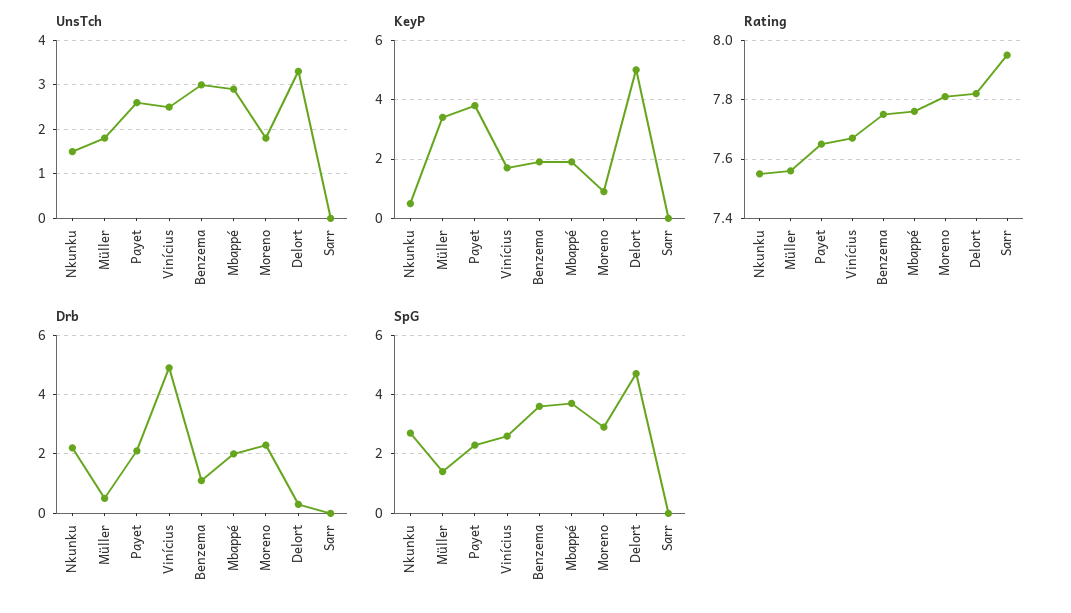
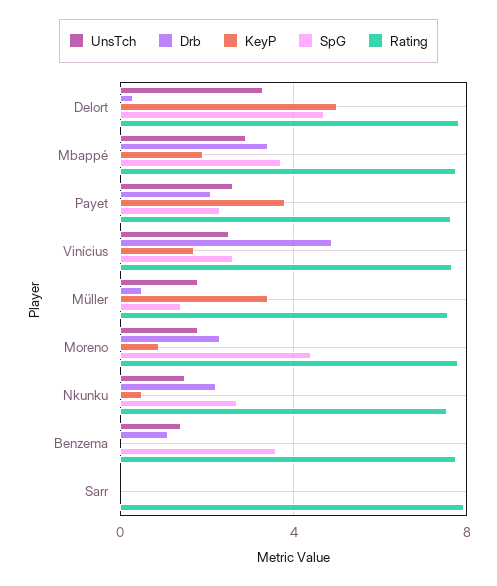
UnsTch, Benzema: 3 -> 1.5
KeyP, Benzema: 2 -> 0
Drb, Mbappé: 2 -> 3.5
SpG, Moreno: 3 -> 4.5

